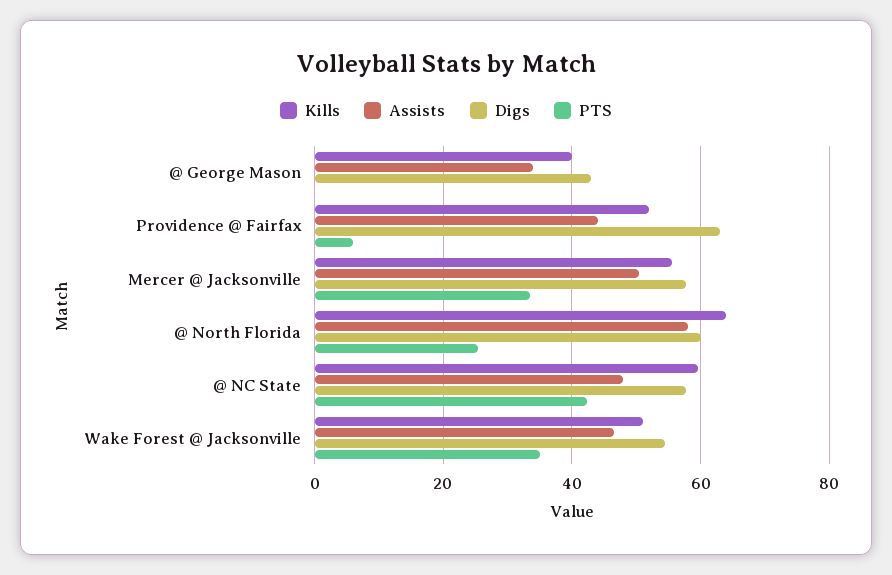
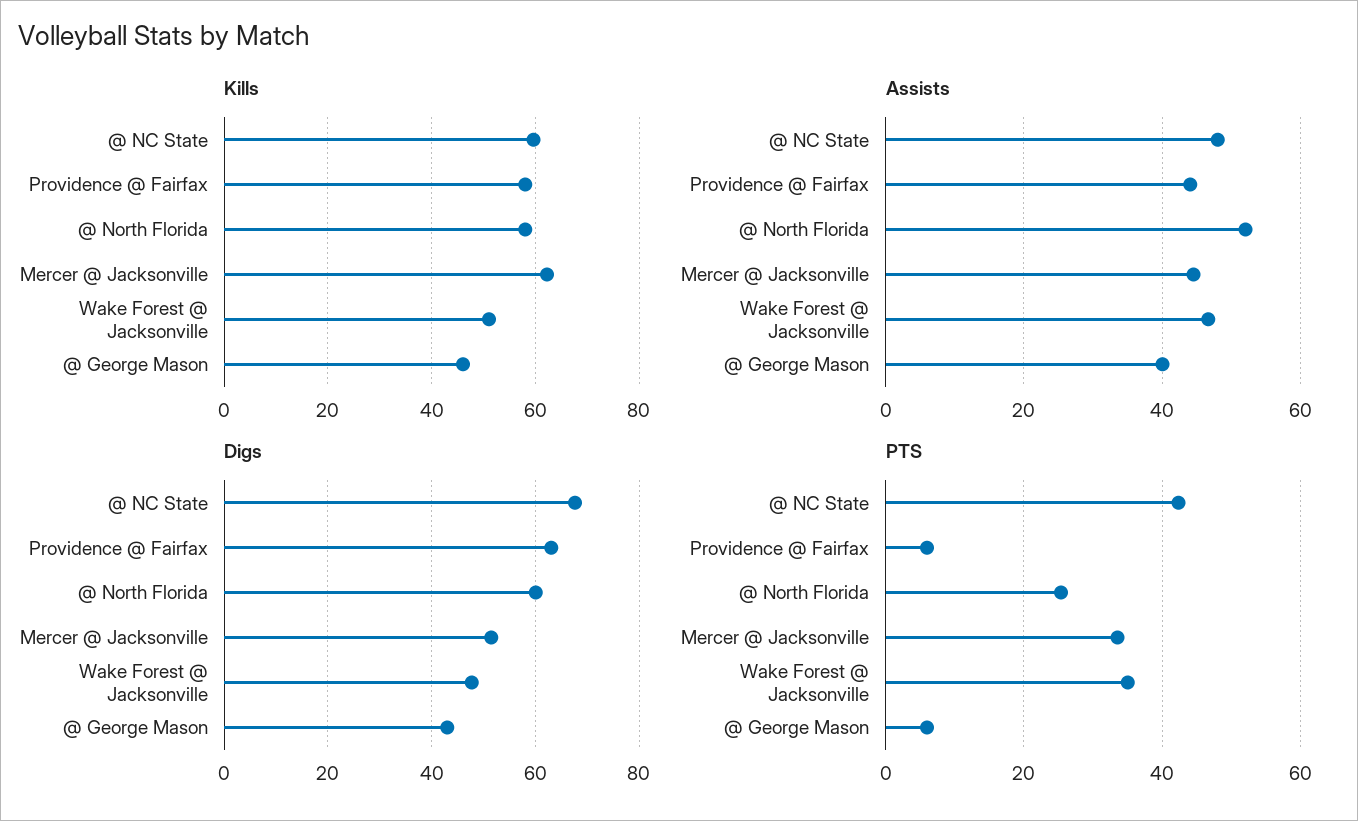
Kills, @ George Mason: 40 -> 46
Assists, @ George Mason: 34 -> 40
PTS, @ George Mason: 0 -> 6
Kills, Providence @ Fairfax: 52 -> 58
Kills, Mercer @ Jacksonville: 56 -> 62
Assists, Mercer @ Jacksonville: 50 -> 44
Digs, Mercer @ Jacksonville: 58 -> 52
Kills, @ North Florida: 64 -> 58
Assists, @ North Florida: 58 -> 52
Digs, @ NC State: 58 -> 68
Digs, Wake Forest @ Jacksonville: 54 -> 48

